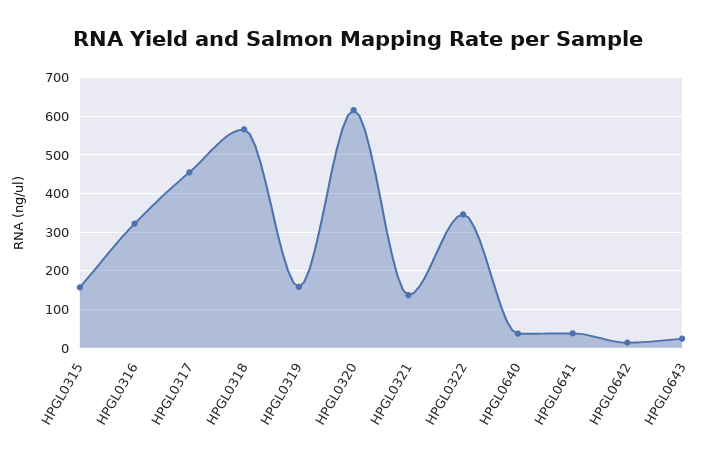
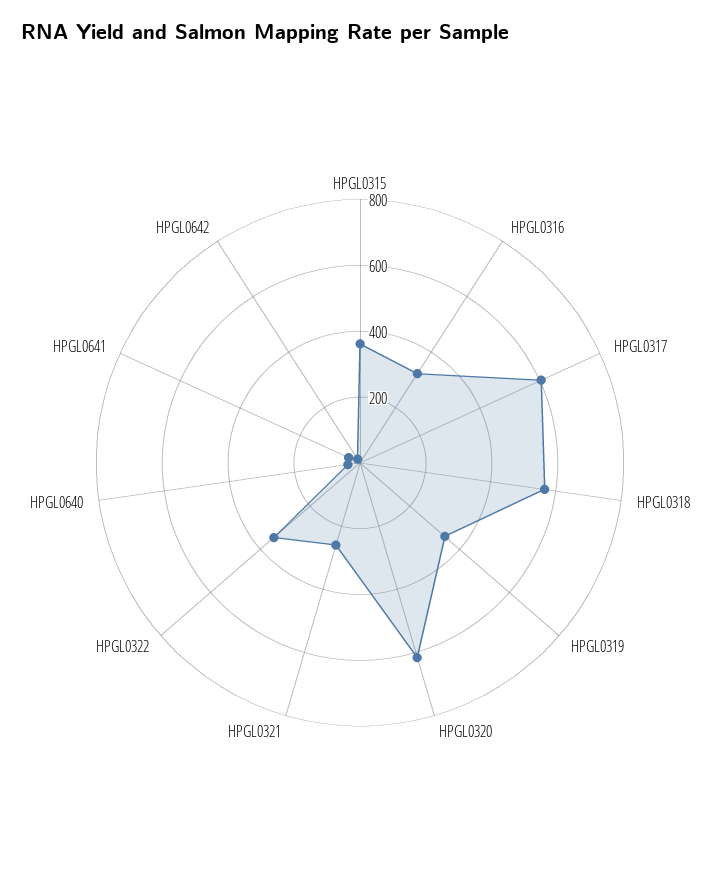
HPGL0315: 160 -> 350
HPGL0317: 460 -> 600
HPGL0319: 160 -> 350
HPGL0321: 140 -> 250
HPGL0643: 20 -> none

